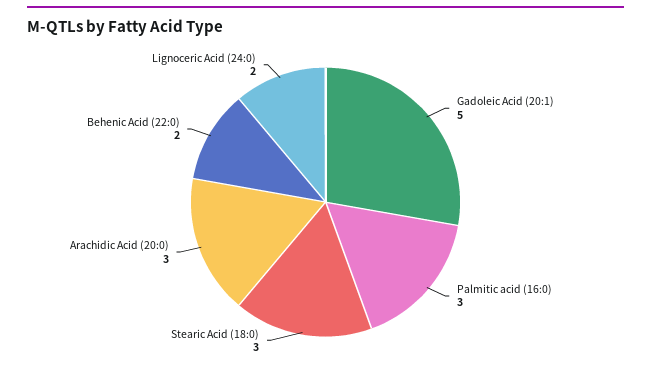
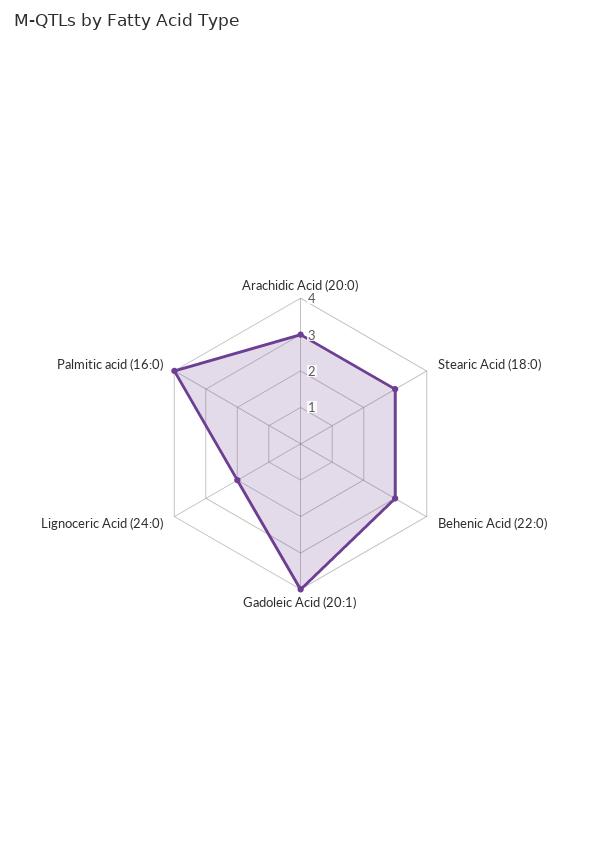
Gadoleic Acid (20:1): 5 -> 4
Palmitic acid (16:0): 3 -> 4
Behenic Acid (22:0): 2 -> 3

